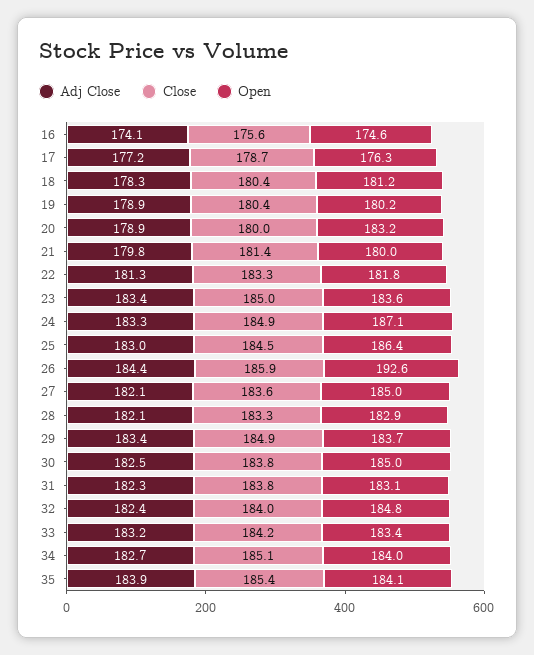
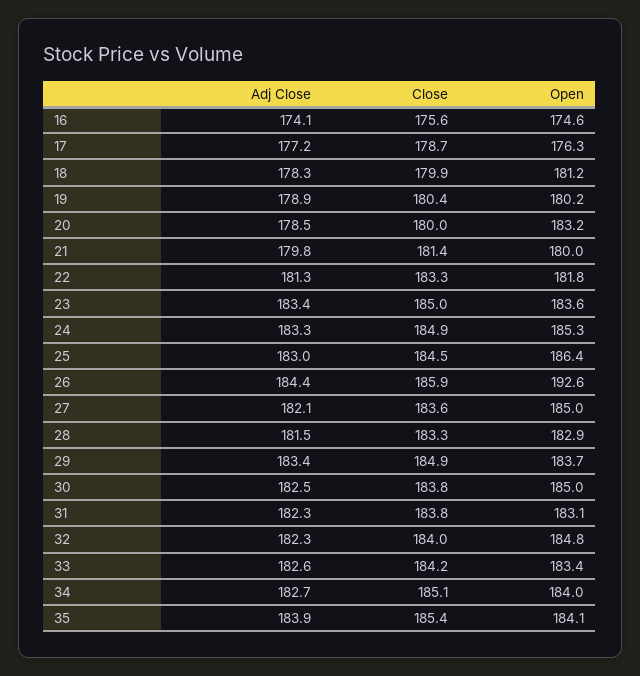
Close, 18: 180.4 -> 179.9
Adj Close, 20: 178.9 -> 178.5
Open, 24: 187.1 -> 185.3
Adj Close, 28: 182.1 -> 181.5
Adj Close, 32: 182.4 -> 182.3
Adj Close, 33: 183.2 -> 182.6

